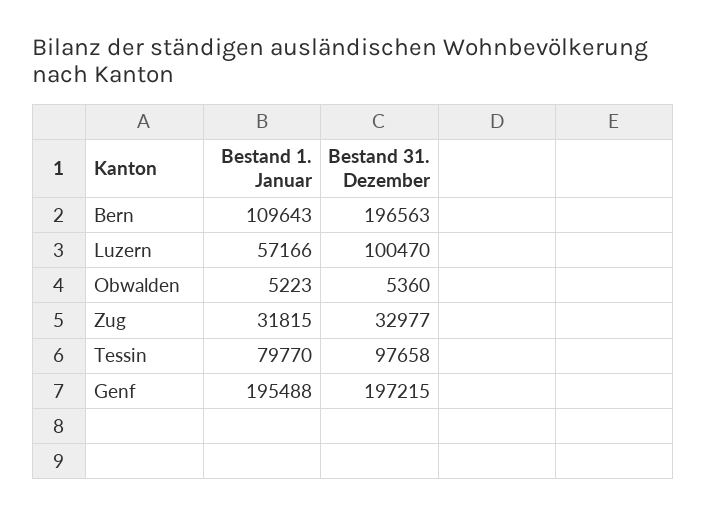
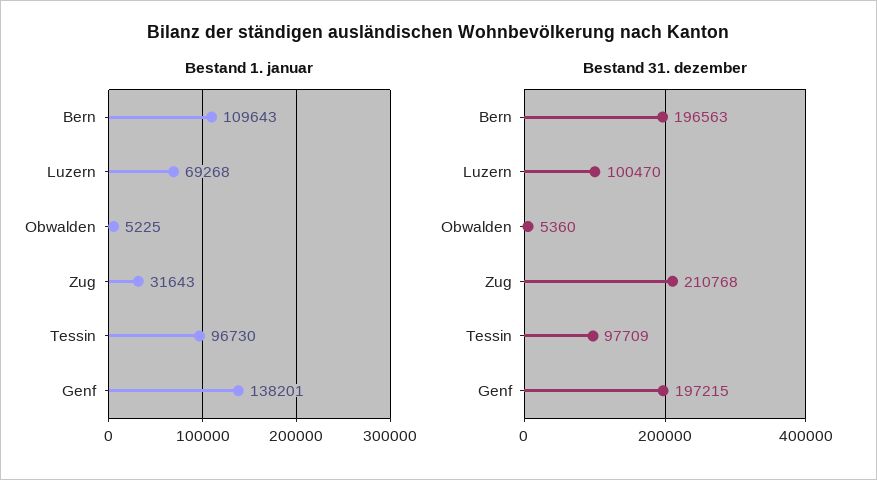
Bestand 1. Januar, Luzern: 57166 -> 69268
Bestand 1. Januar, Obwalden: 5223 -> 5225
Bestand 1. Januar, Zug: 31815 -> 31643
Bestand 31. Dezember, Zug: 32977 -> 210768
Bestand 1. Januar, Tessin: 79770 -> 96730
Bestand 31. Dezember, Tessin: 97658 -> 97709
Bestand 1. Januar, Genf: 195488 -> 138201

